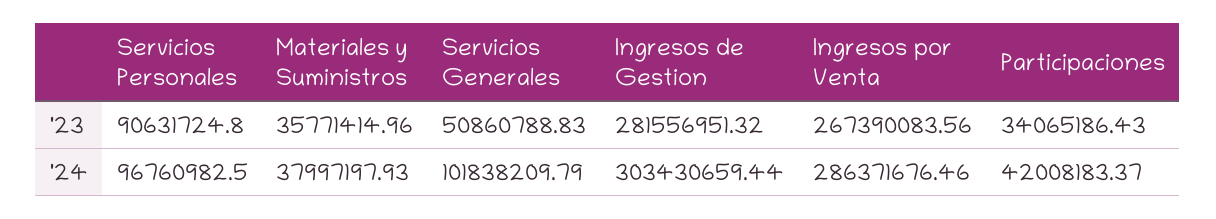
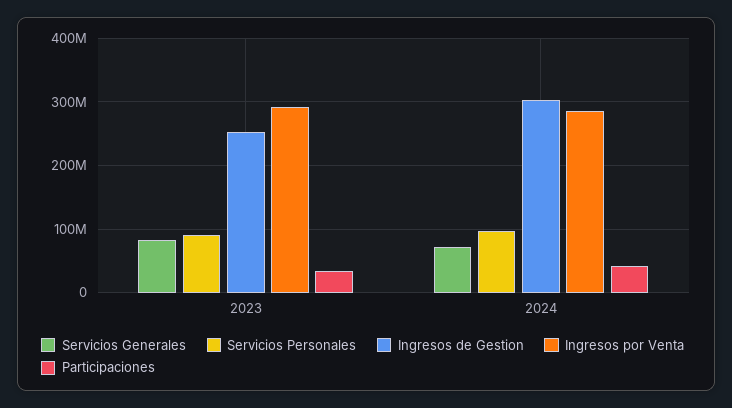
Materiales y Suministros, '23: 35771414.96 -> none
Servicios Generales, '23: 50860788.83 -> 80000000
Ingresos de Gestion, '23: 281556951.32 -> 250000000
Ingresos por Venta, '23: 267390083.56 -> 290000000
Materiales y Suministros, '24: 37997197.93 -> none
Servicios Generales, '24: 101838209.79 -> 70000000

